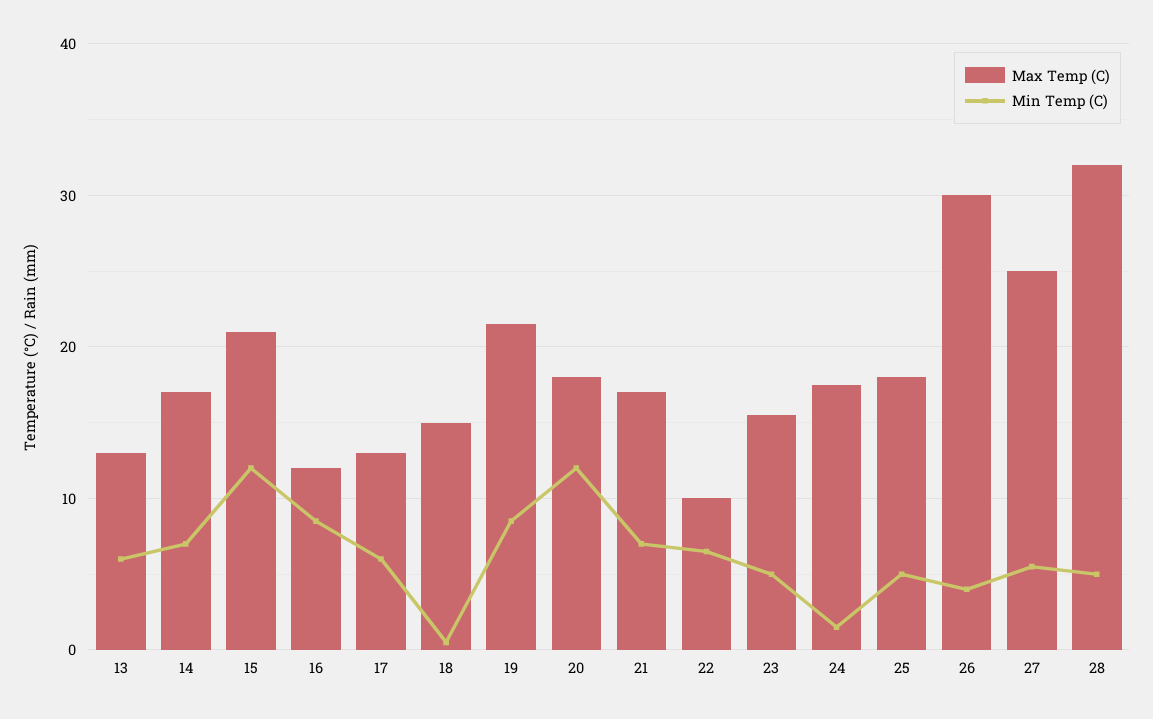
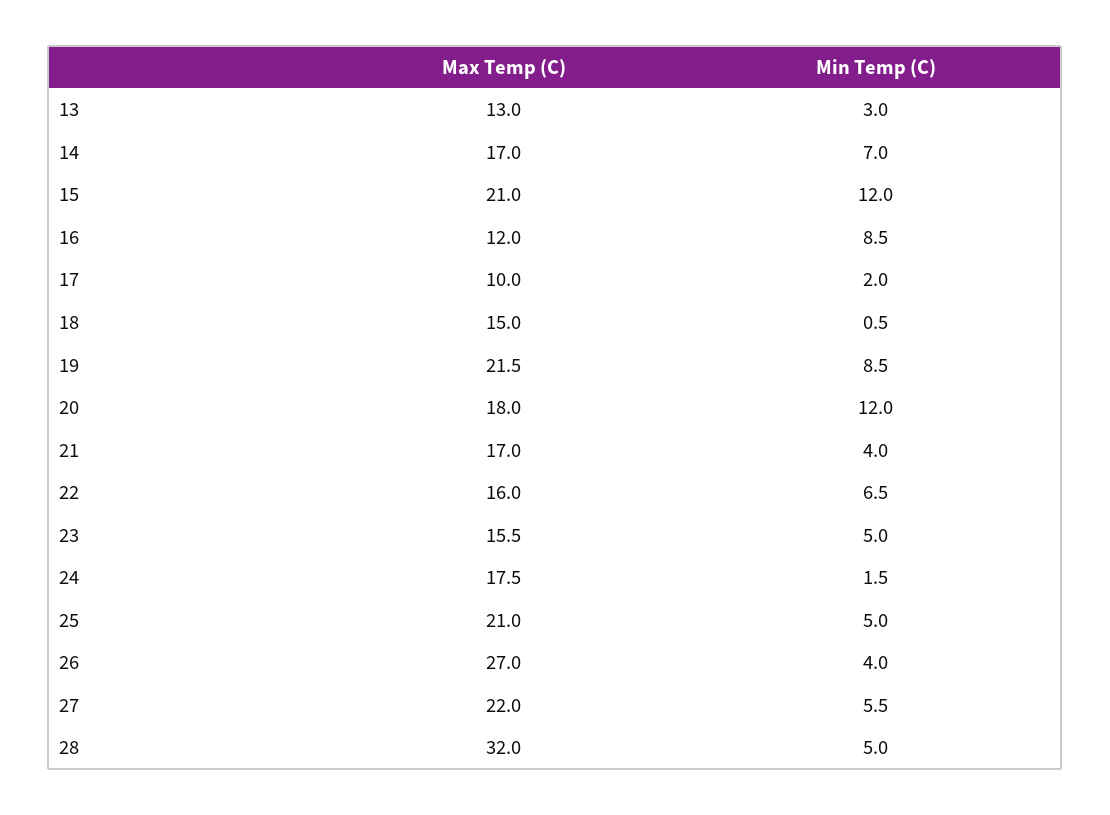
Min Temp (C), 13: 6 -> 3
Max Temp (C), 17: 13 -> 10
Min Temp (C), 17: 6 -> 2
Min Temp (C), 21: 7 -> 4
Max Temp (C), 22: 10 -> 16
Max Temp (C), 25: 18 -> 21
Max Temp (C), 26: 30 -> 27
Max Temp (C), 27: 25 -> 22

